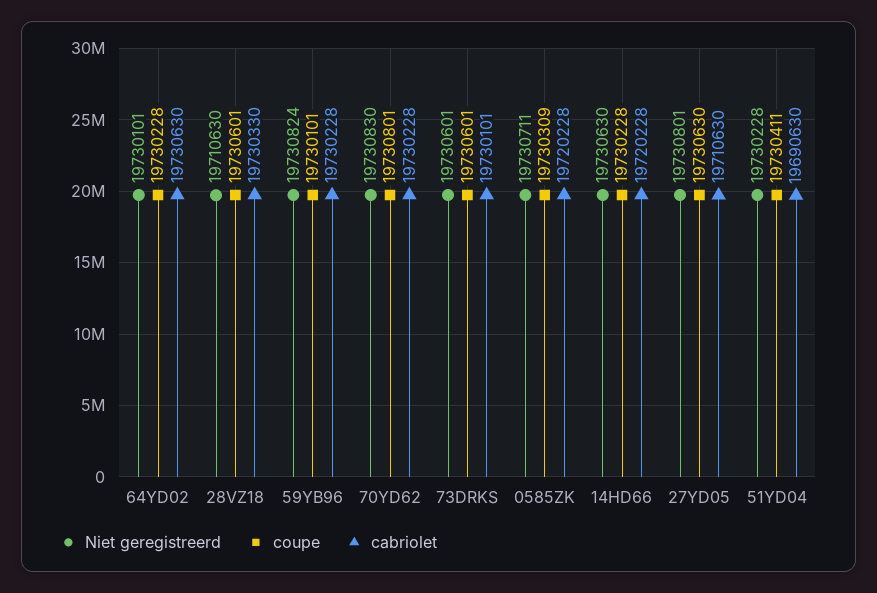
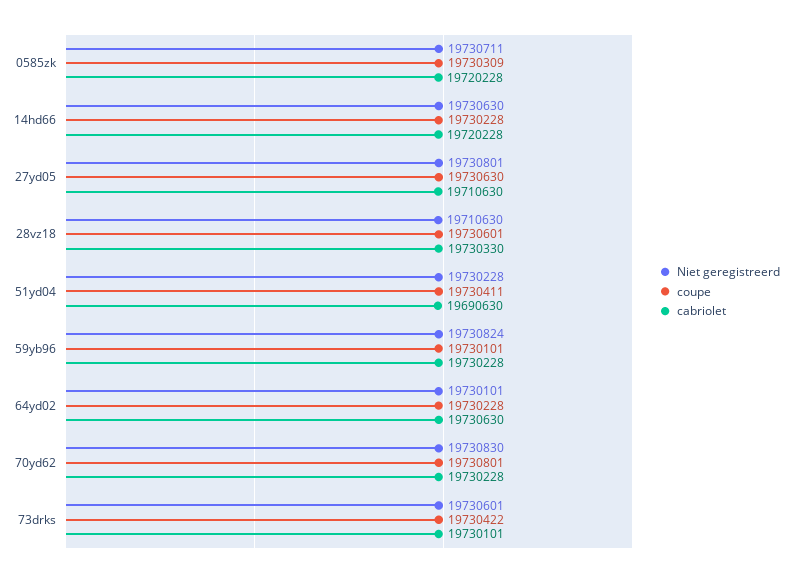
coupe, 73DRKS: 19730601 -> 19730422

